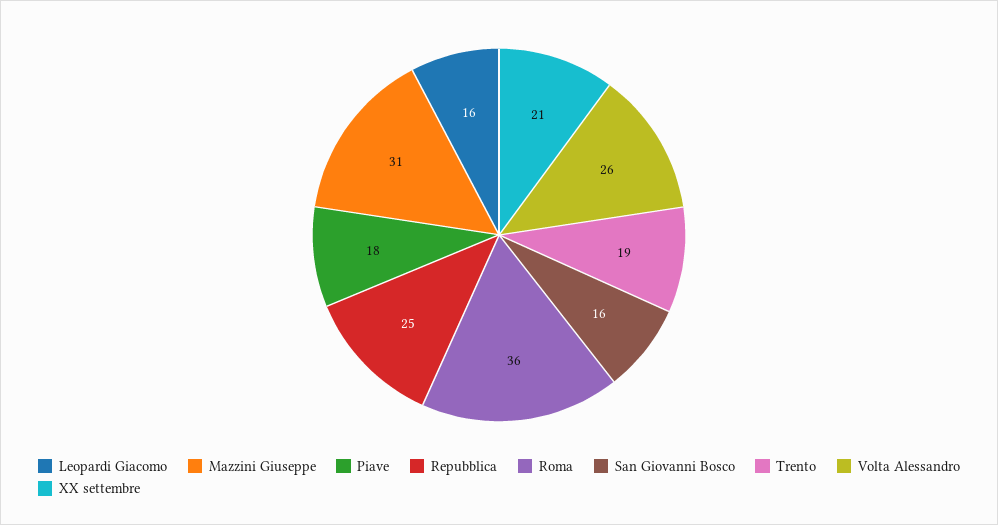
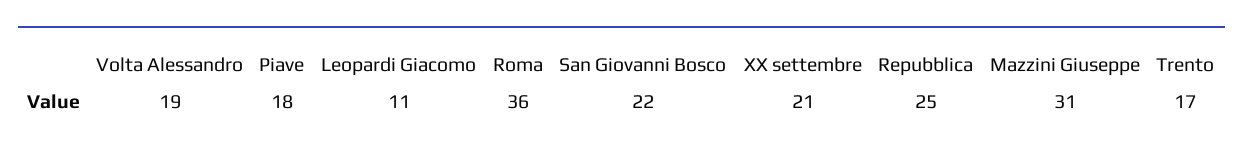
Leopardi Giacomo: 16 -> 11
San Giovanni Bosco: 16 -> 22
Trento: 19 -> 17
Volta Alessandro: 26 -> 19

